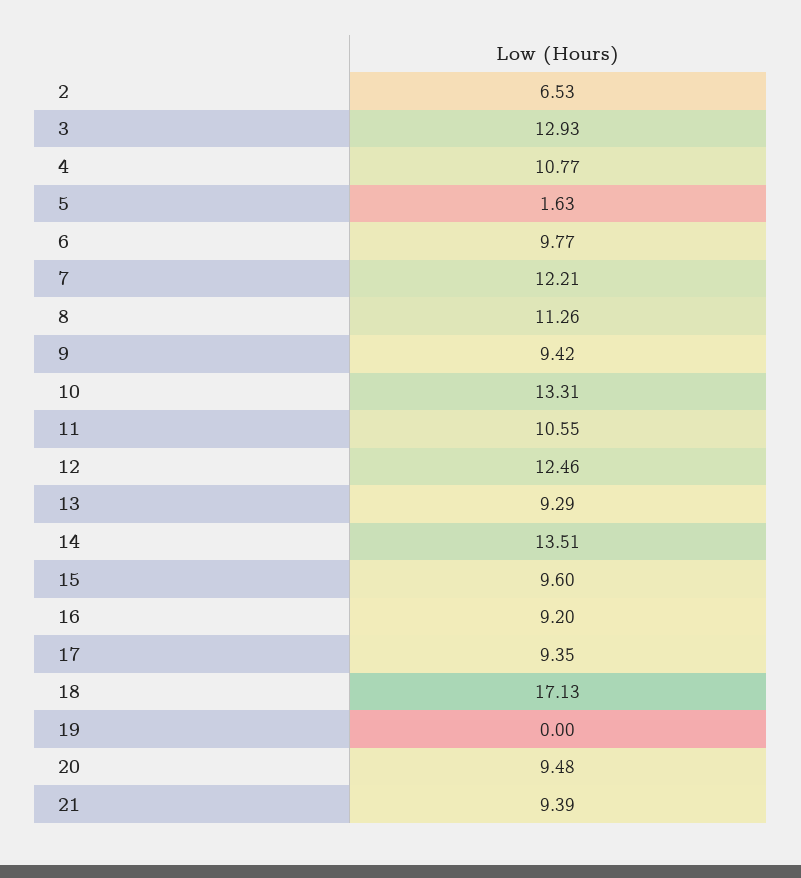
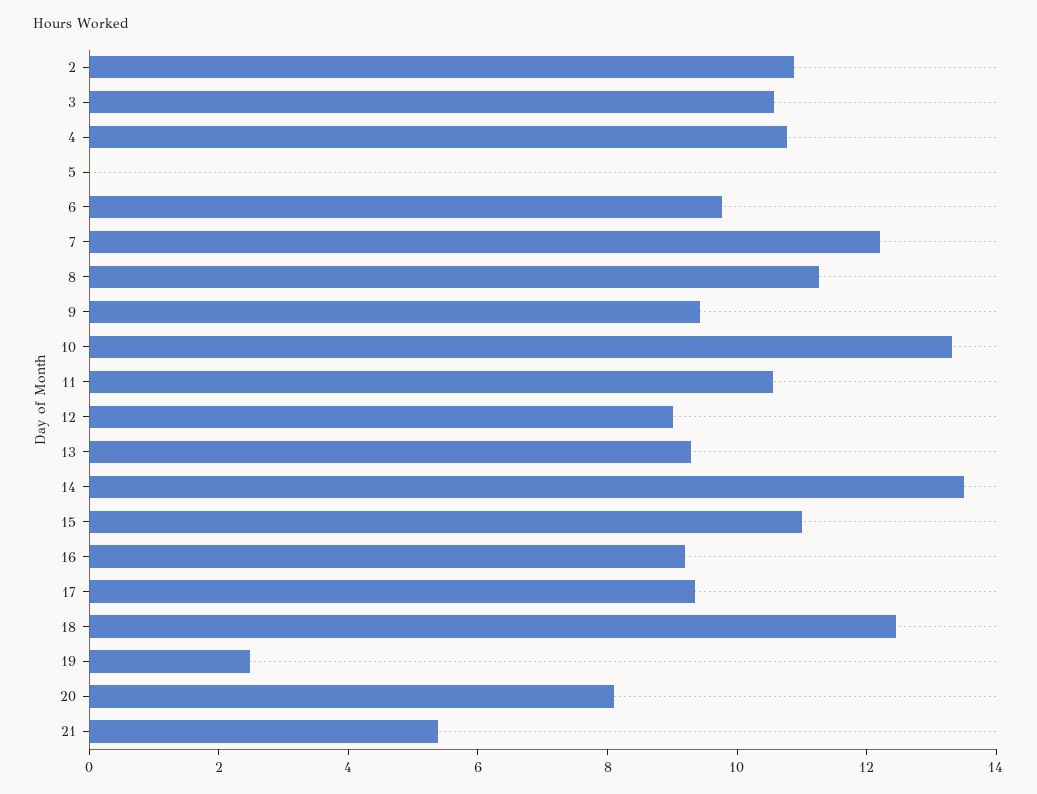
2: 6.53 -> 11
3: 12.93 -> 10.5
5: 1.63 -> 0
12: 12.46 -> 9
15: 9.6 -> 11
18: 17.13 -> 12.5
19: 0 -> 2.5
20: 9.48 -> 8
21: 9.39 -> 5.5

